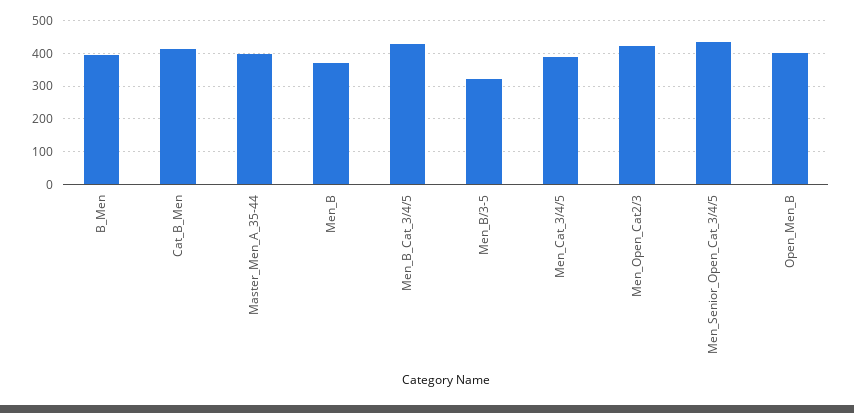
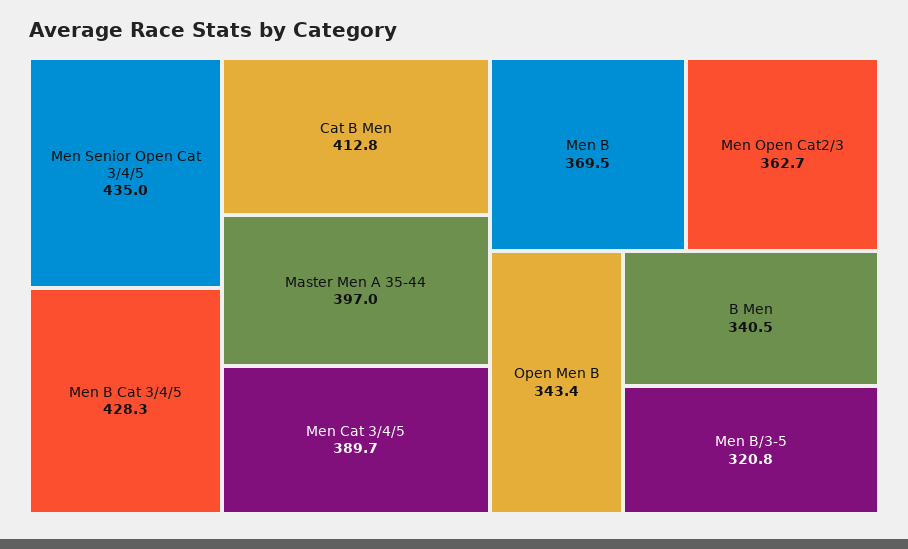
B_Men: 400 -> 340.5
Men_Open_Cat2/3: 420 -> 362.7
Open_Men_B: 400 -> 343.4

